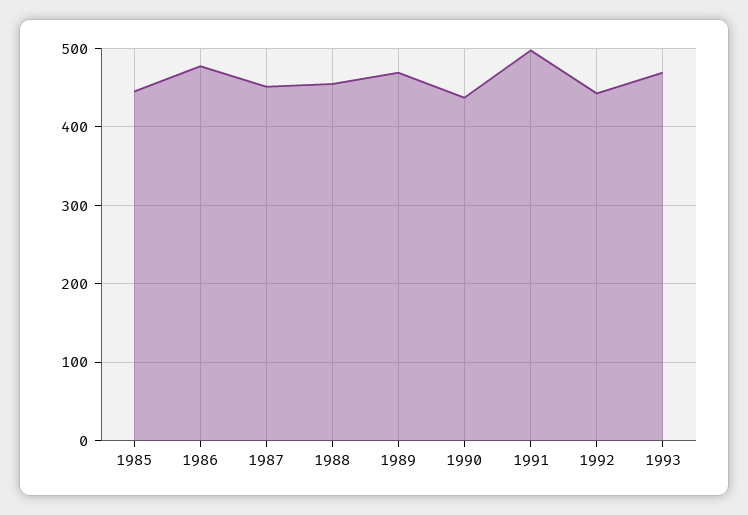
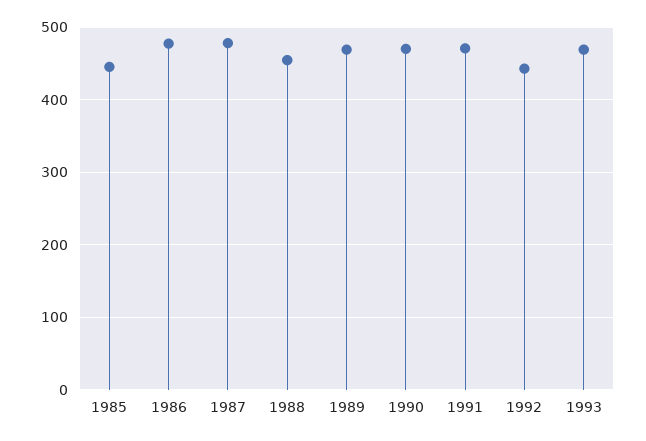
1987: 450 -> 480
1990: 440 -> 470
1991: 500 -> 470

